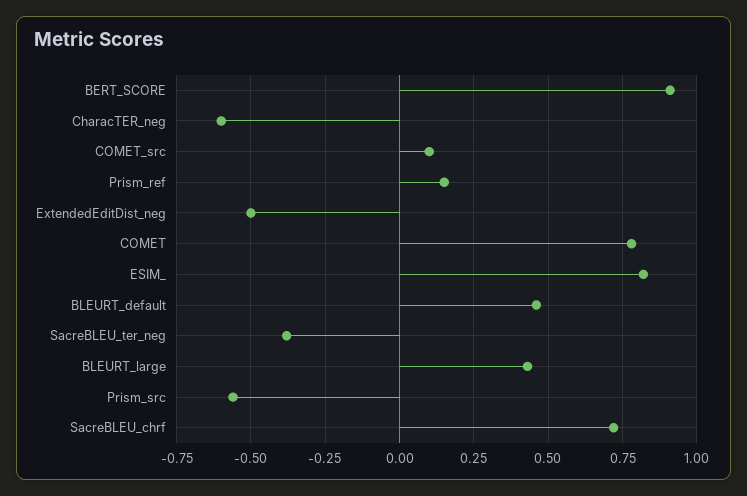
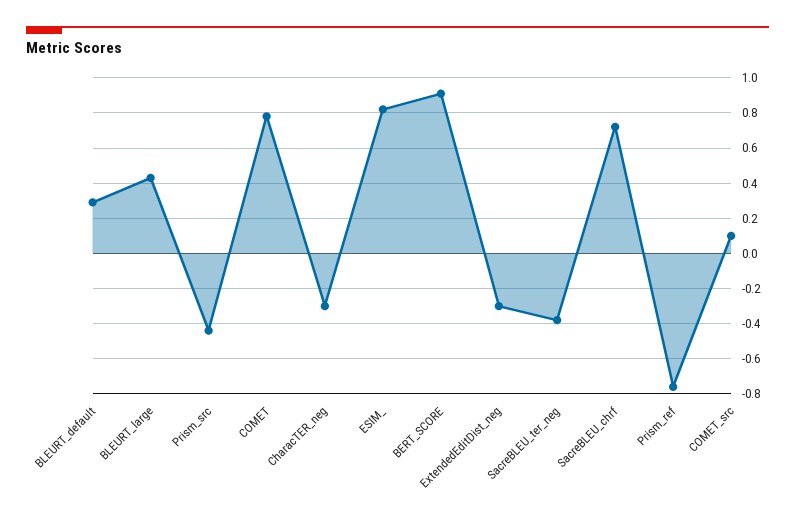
CharacTER_neg: -0.6 -> -0.3
Prism_ref: 0.15 -> -0.75
ExtendedEditDist_neg: -0.5 -> -0.3
BLEURT_default: 0.45 -> 0.3
Prism_src: -0.55 -> -0.45

